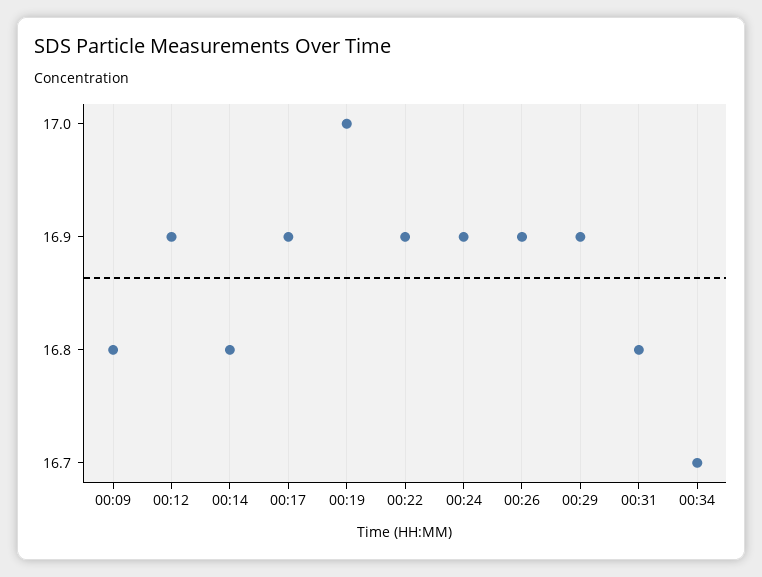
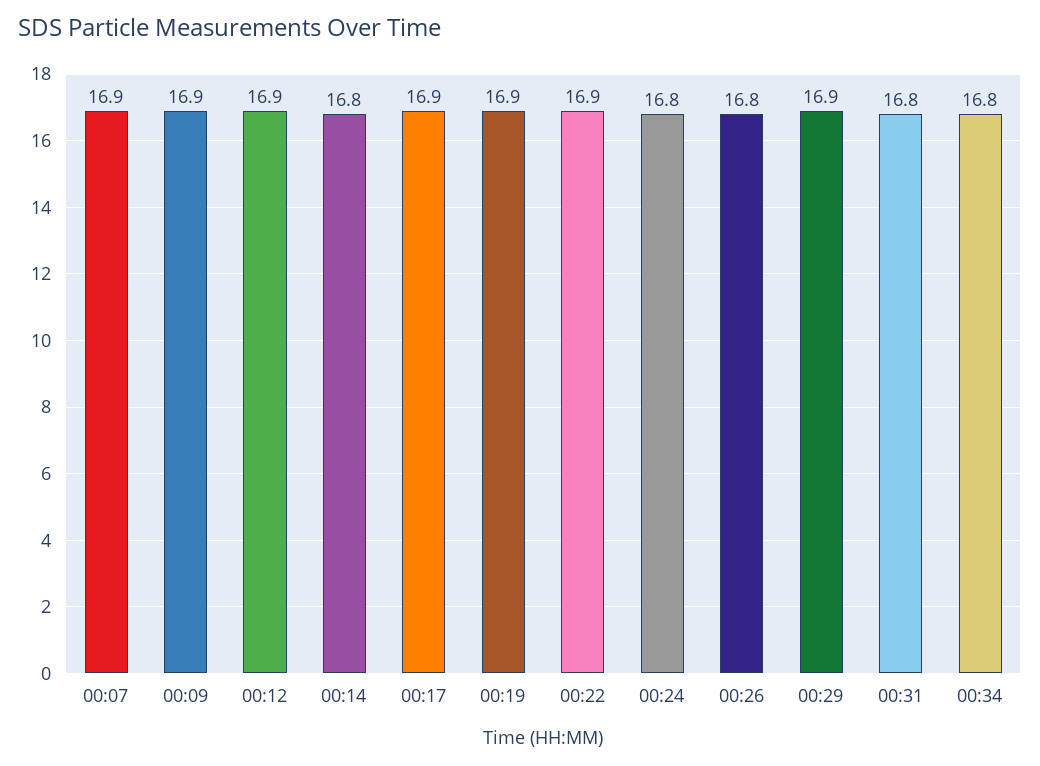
00:09: 16.8 -> 16.9
00:19: 17 -> 16.9
00:24: 16.9 -> 16.8
00:26: 16.9 -> 16.8
00:34: 16.7 -> 16.8
00:07: none -> 16.9

